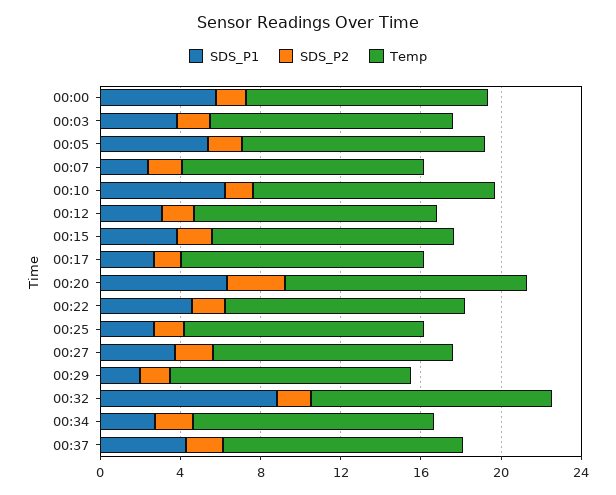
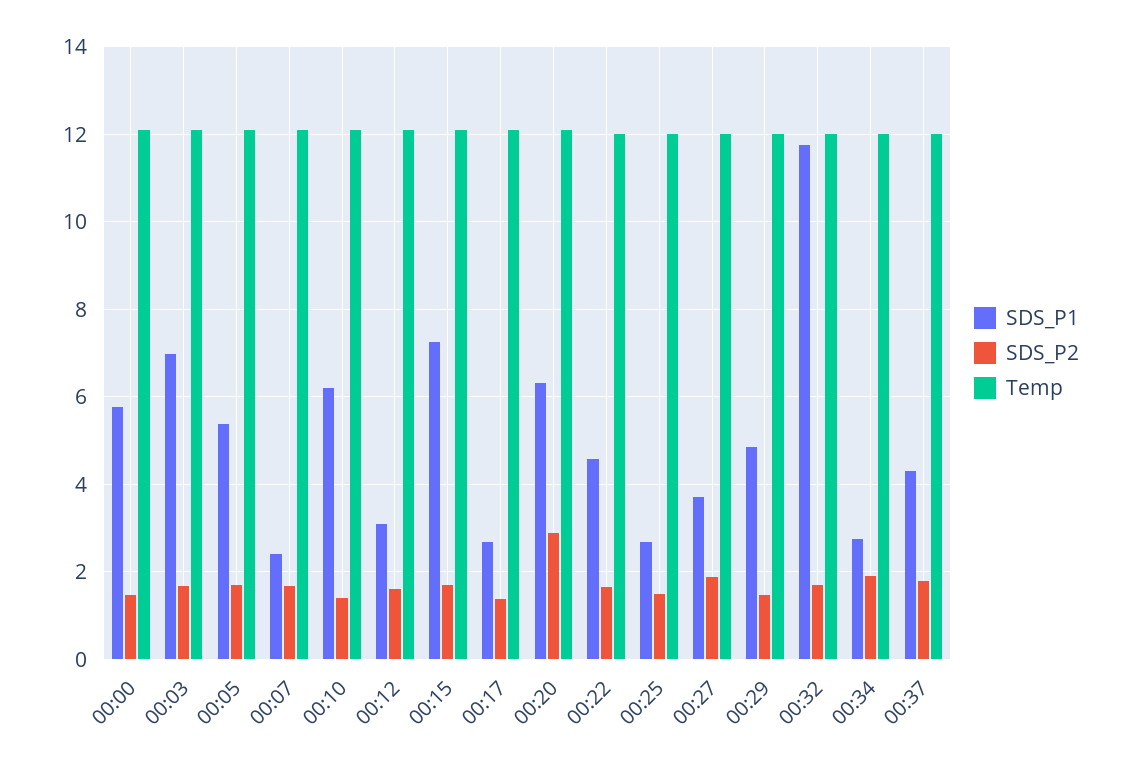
SDS_P1, 00:03: 4 -> 7
SDS_P1, 00:15: 4 -> 7.2
SDS_P1, 00:29: 2 -> 4.8
SDS_P1, 00:32: 9 -> 11.8

